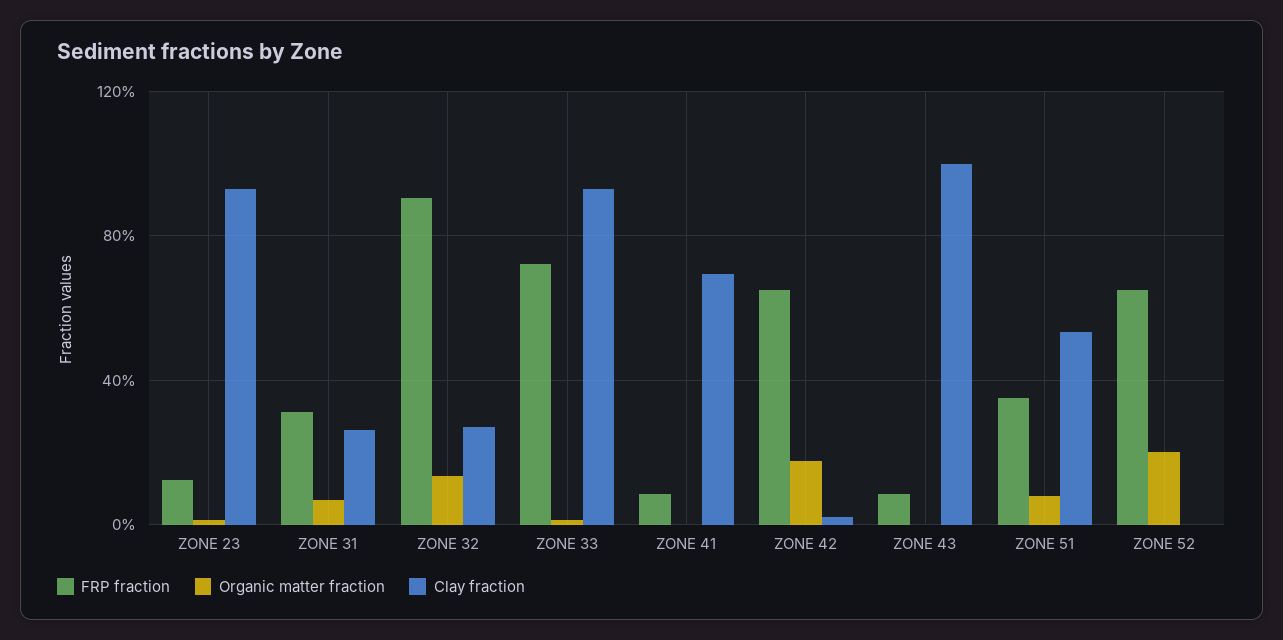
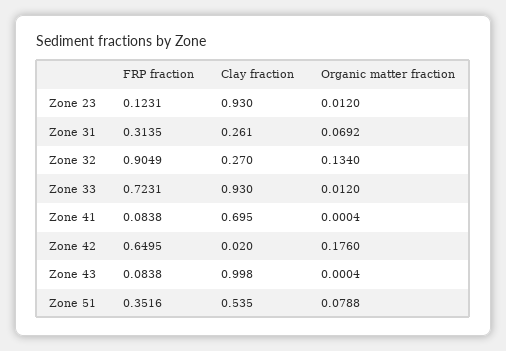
FRP fraction, ZONE 52: 0.65 -> none
Organic matter fraction, ZONE 52: 0.2 -> none
Clay fraction, ZONE 52: 0 -> none

